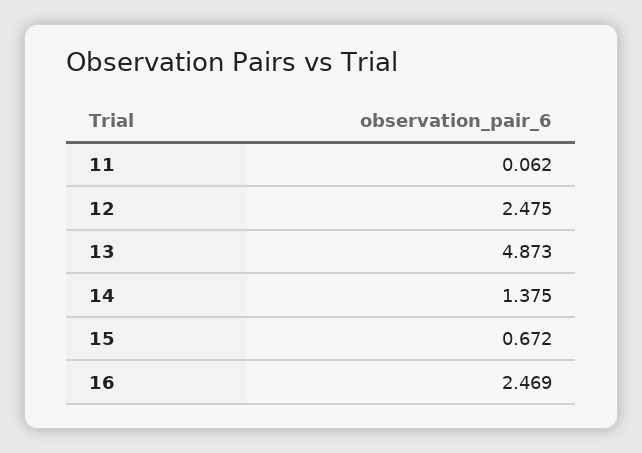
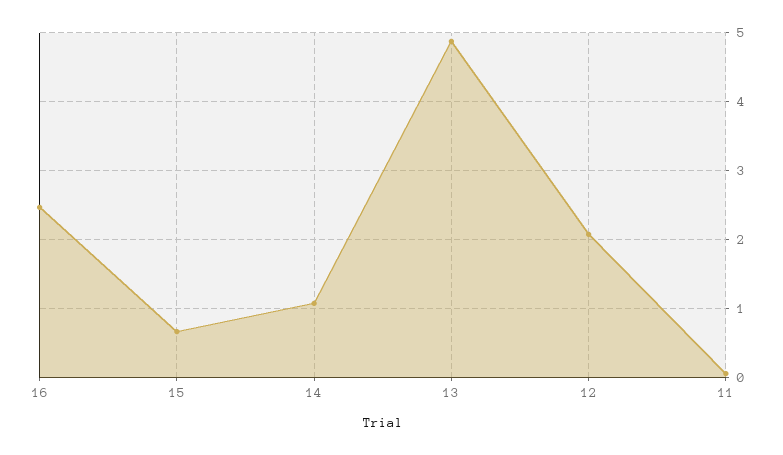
12: 2.475 -> 2.1
14: 1.375 -> 1.1

